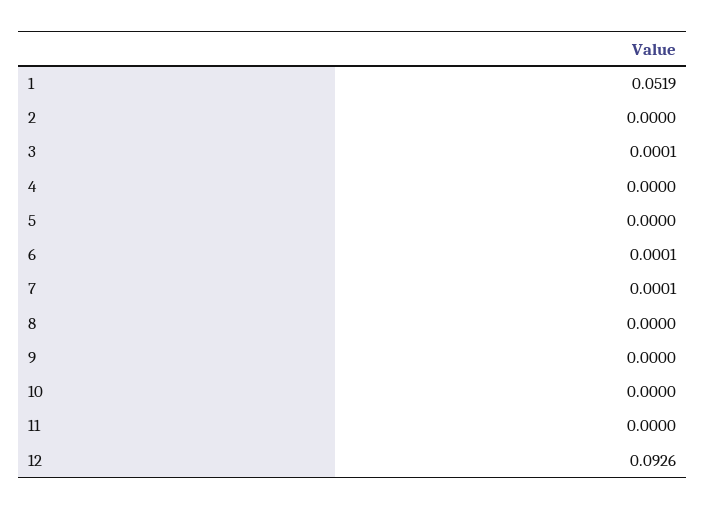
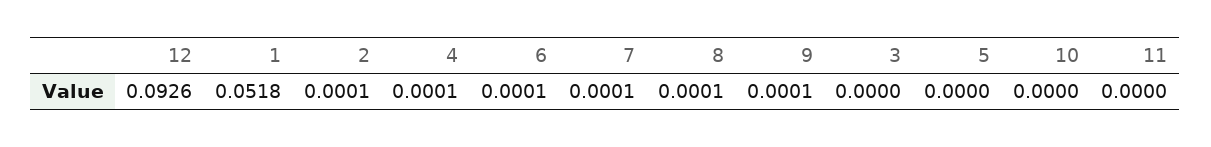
1: 0.0519 -> 0.0518
2: 0 -> 0.0001
3: 0.0001 -> 0
4: 0 -> 0.0001
8: 0 -> 0.0001
9: 0 -> 0.0001

